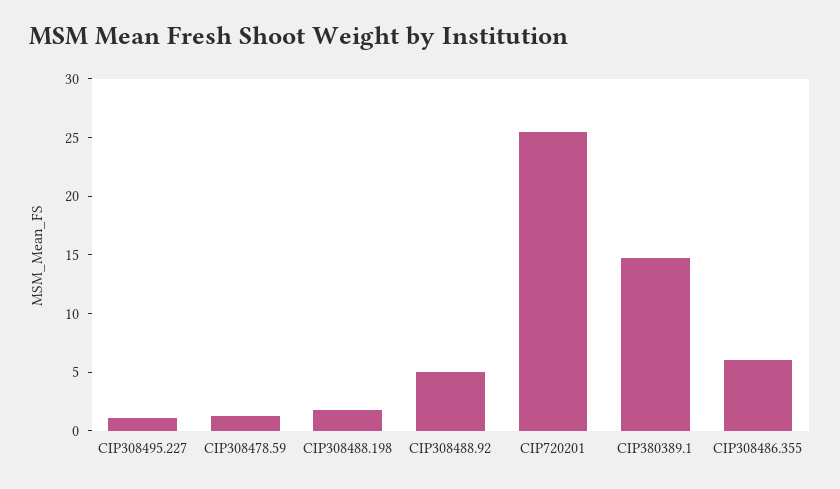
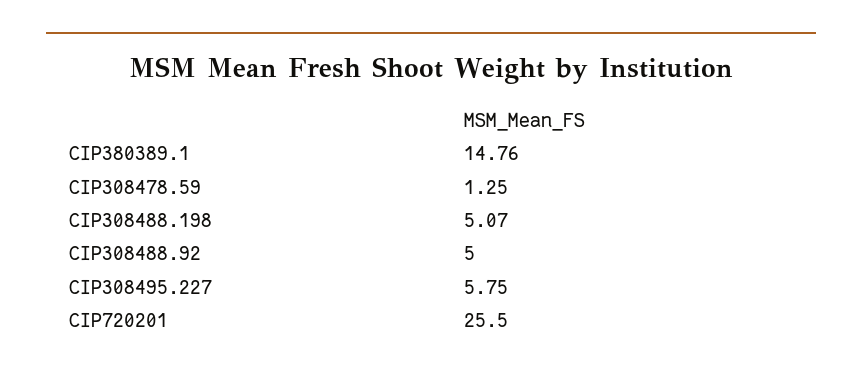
CIP308495.227: 1 -> 5.75
CIP308488.198: 2 -> 5.07
CIP308486.355: 6 -> none

